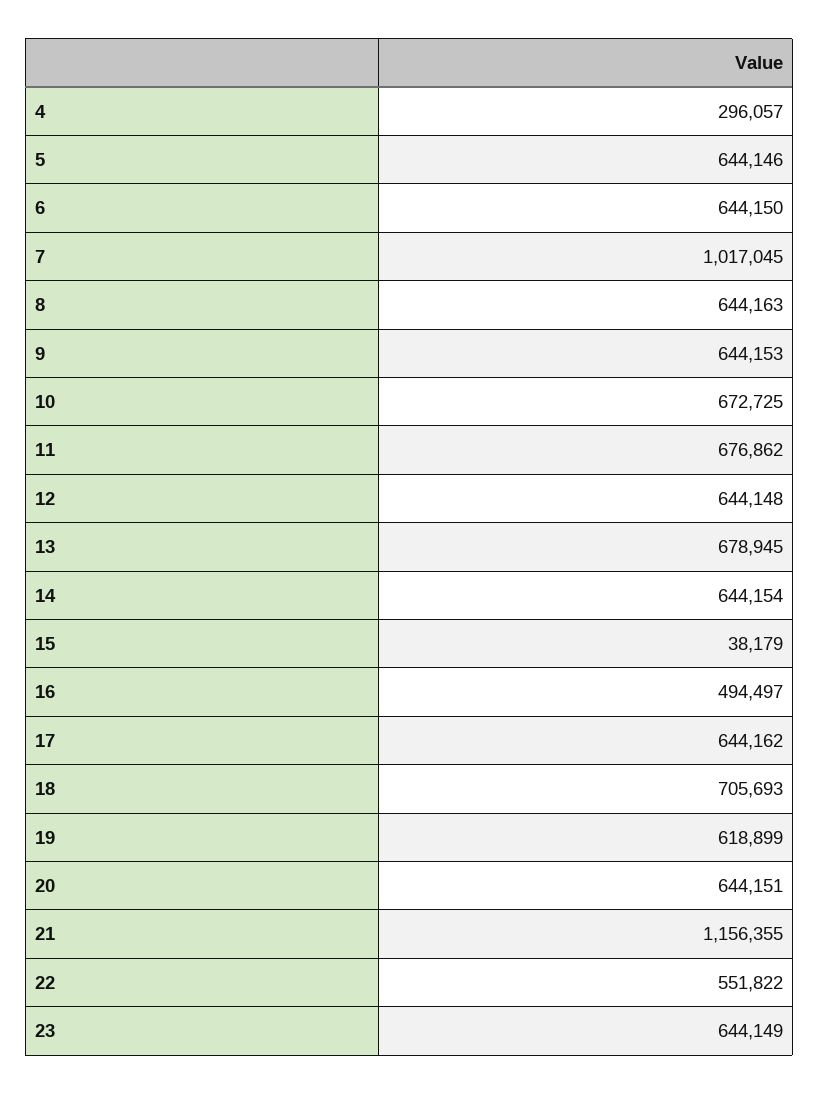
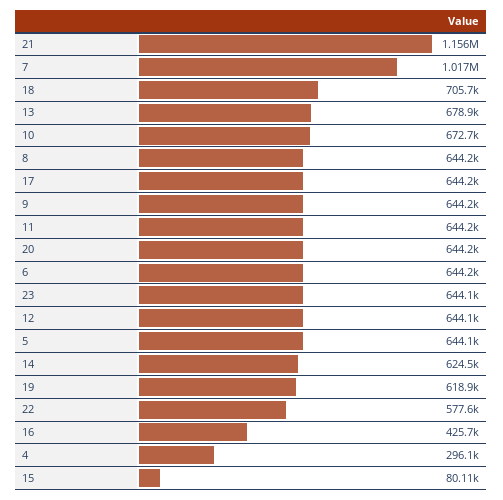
11: 676862 -> 644200
14: 644154 -> 624500
15: 38179 -> 80110
16: 494497 -> 425700
22: 551822 -> 577600

